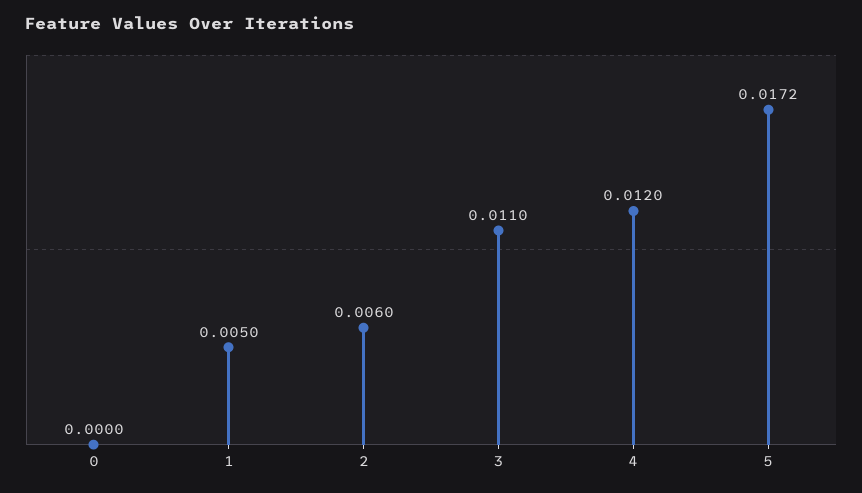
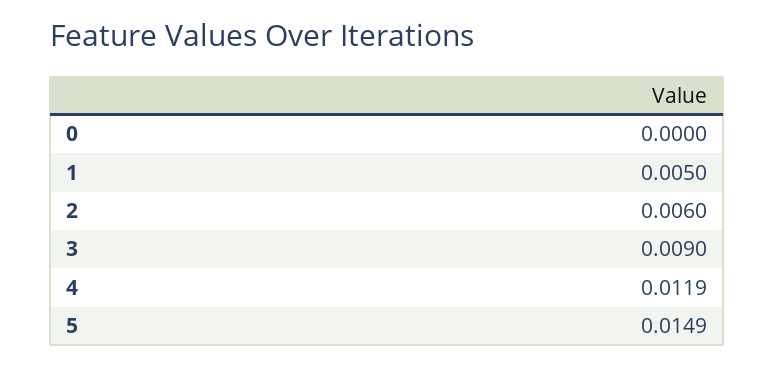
3: 0.011 -> 0.009
4: 0.012 -> 0.0119
5: 0.0172 -> 0.0149

